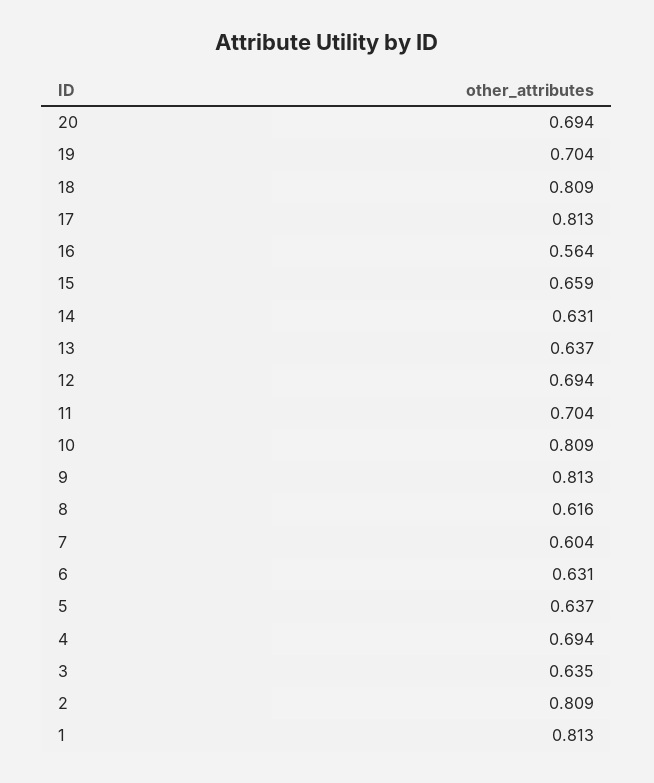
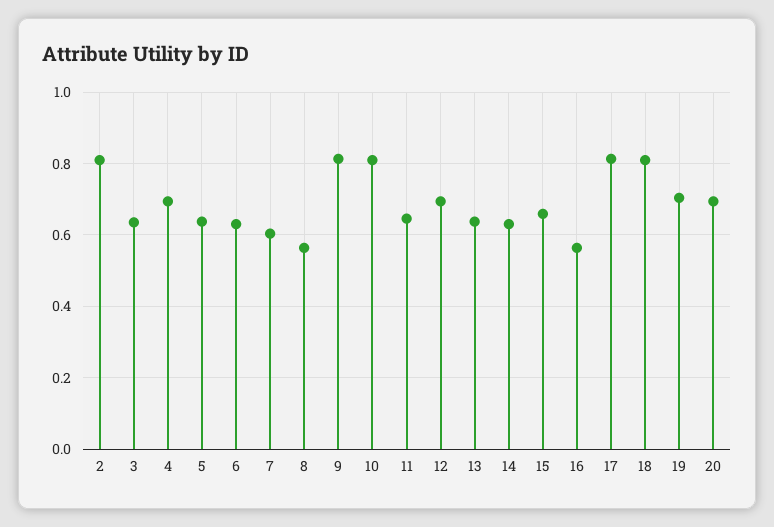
11: 0.704 -> 0.64
8: 0.616 -> 0.56
1: 0.813 -> none

